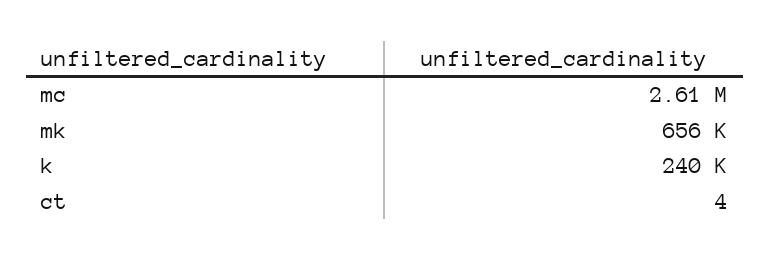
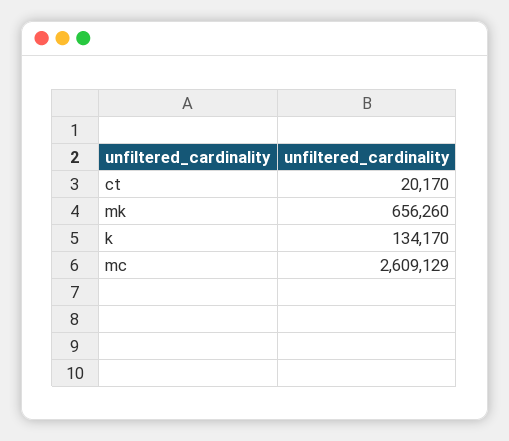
k: 240000 -> 134170
ct: 4 -> 20170

